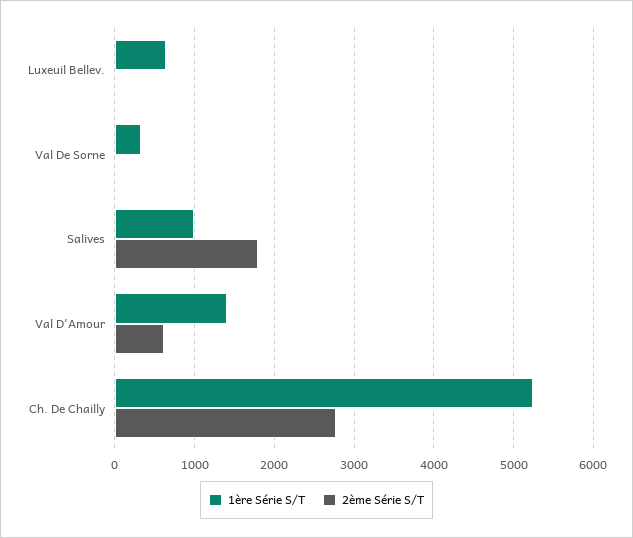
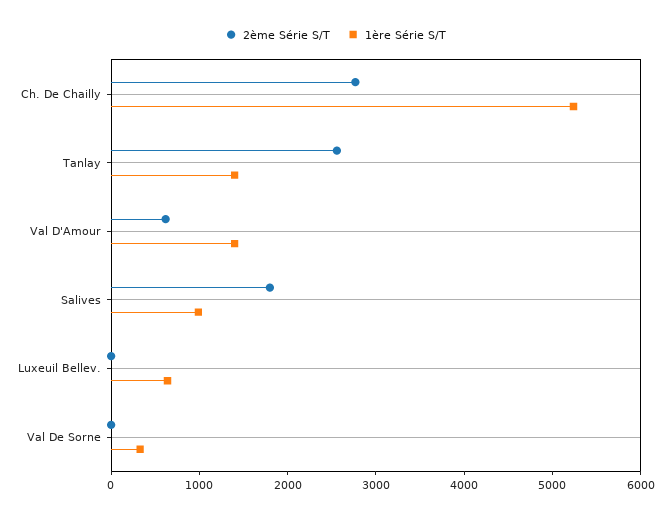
2ème Série S/T, Tanlay: none -> 2600
1ère Série S/T, Tanlay: none -> 1400

